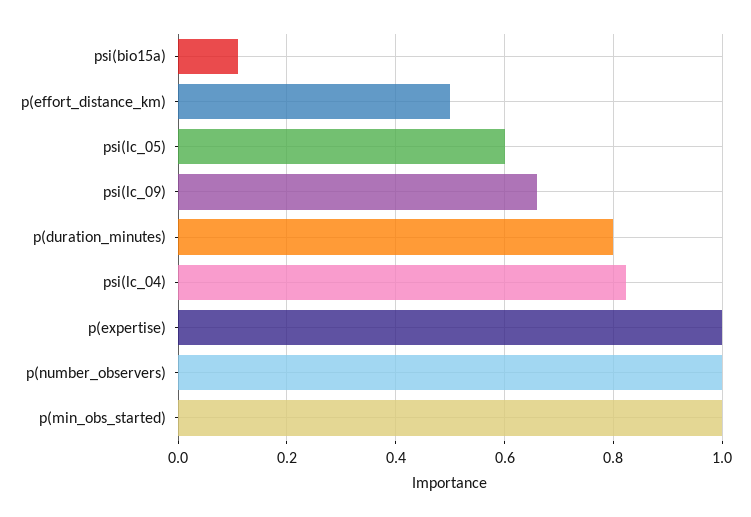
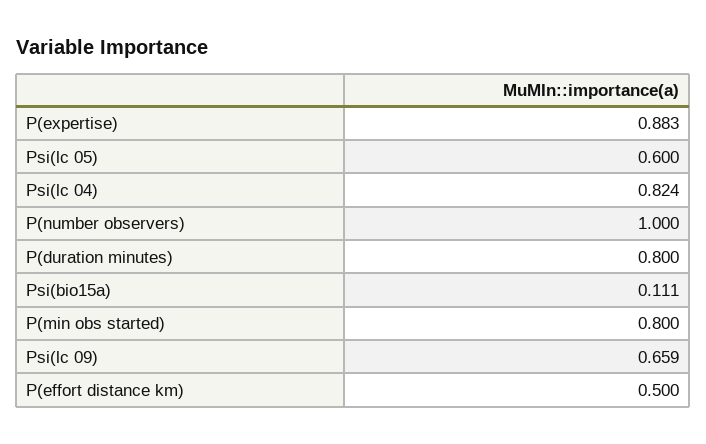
p(expertise): 1 -> 0.883
p(min_obs_started): 1 -> 0.8

